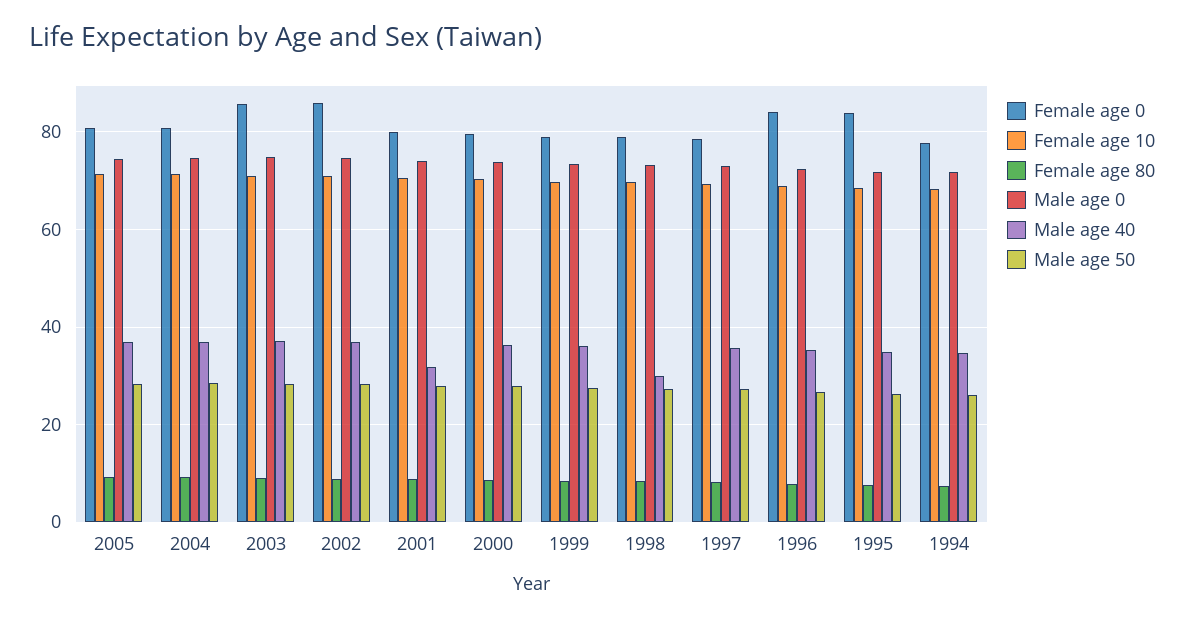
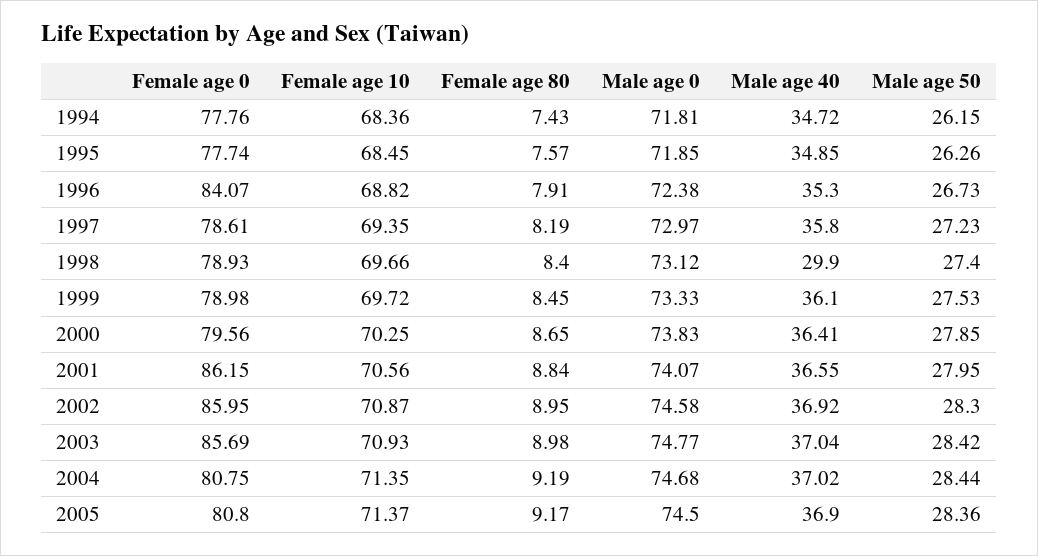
Female age 0, 2001: 80 -> 86.15
Male age 40, 2001: 32 -> 36.55
Female age 0, 1995: 84 -> 77.74

